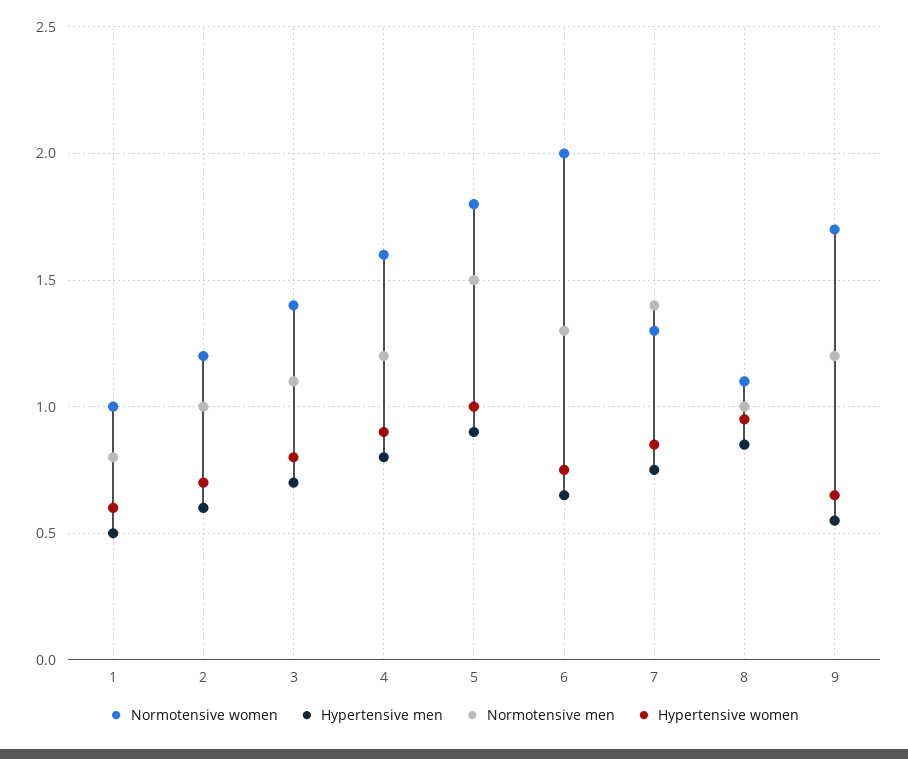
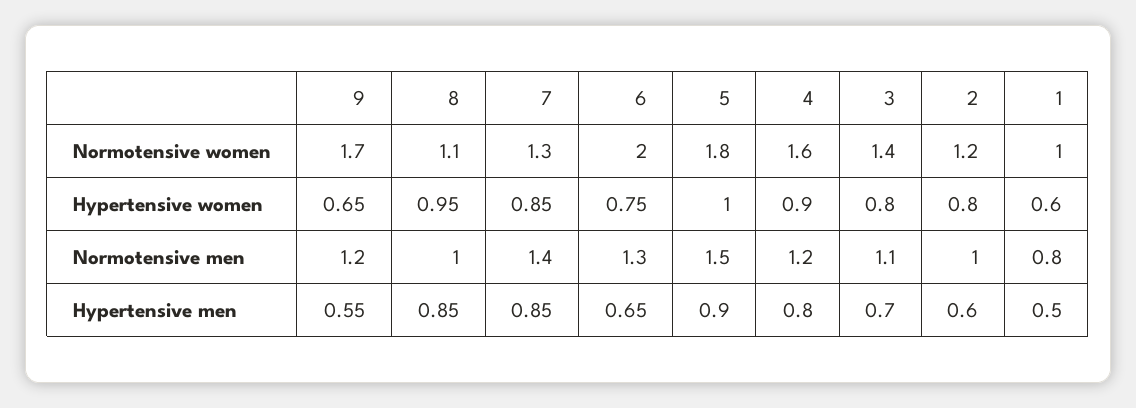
Hypertensive women, 2: 0.7 -> 0.8
Hypertensive men, 7: 0.75 -> 0.85

